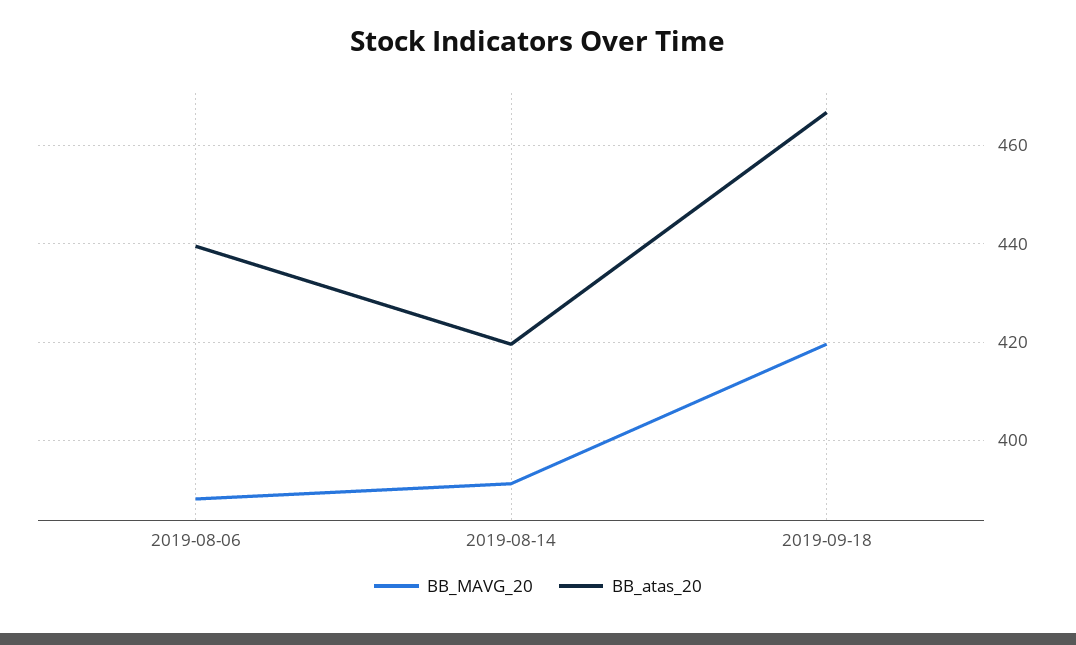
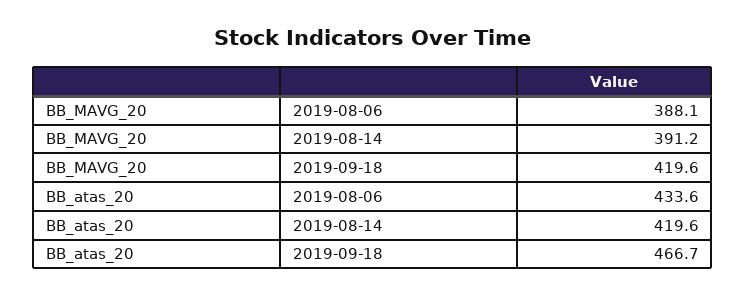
BB_atas_20, 2019-08-06: 440 -> 433.6

